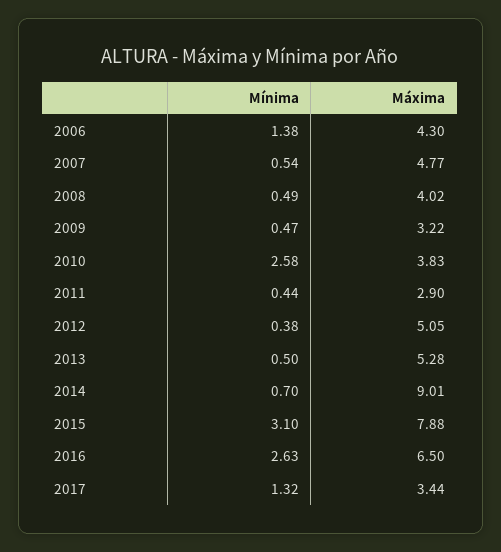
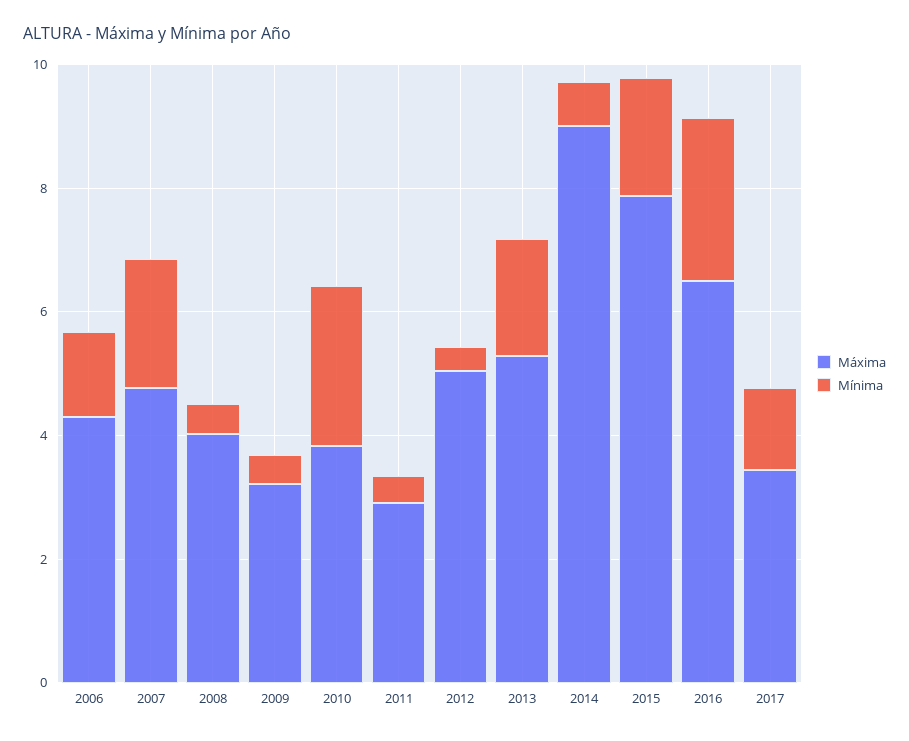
Mínima, 2007: 0.54 -> 2
Mínima, 2013: 0.5 -> 2
Mínima, 2015: 3.1 -> 2

